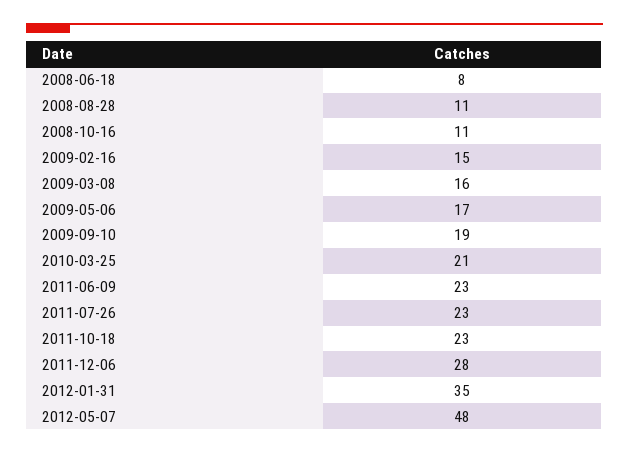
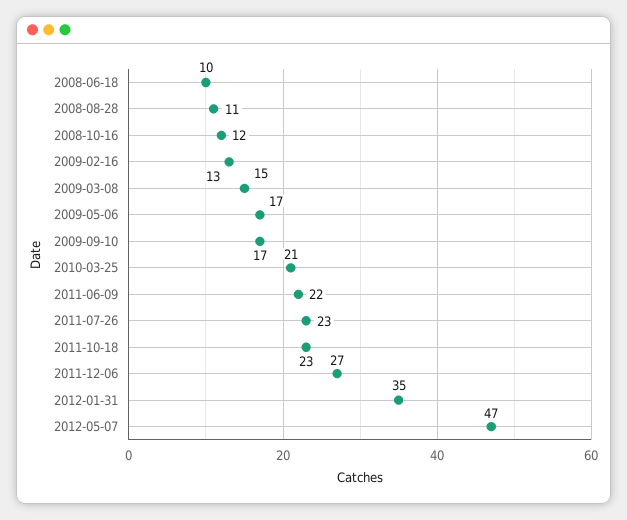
2008-06-18: 8 -> 10
2008-10-16: 11 -> 12
2009-02-16: 15 -> 13
2009-03-08: 16 -> 15
2009-09-10: 19 -> 17
2011-06-09: 23 -> 22
2011-12-06: 28 -> 27
2012-05-07: 48 -> 47

